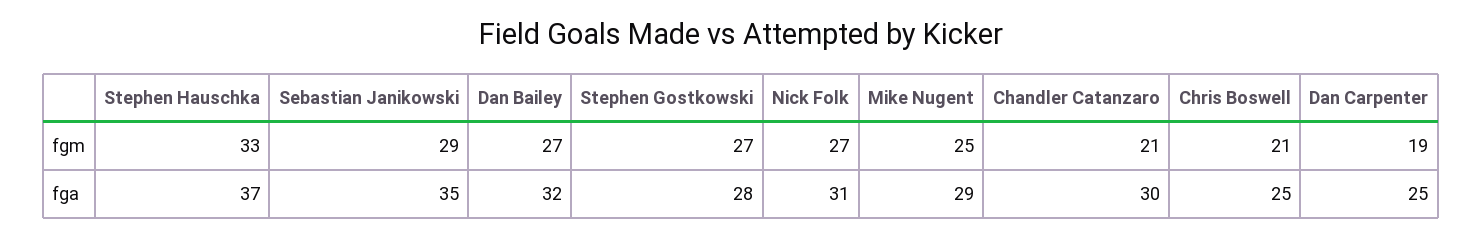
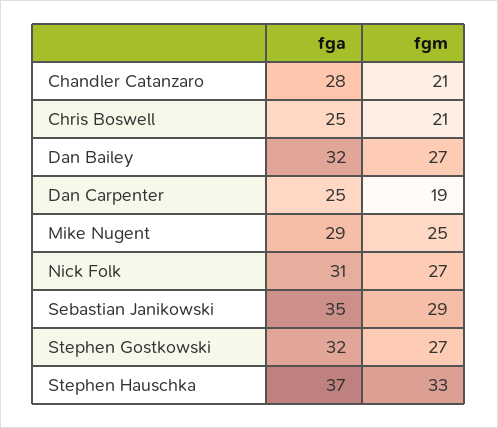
Stephen Gostkowski, fga: 28 -> 32
Chandler Catanzaro, fga: 30 -> 28

